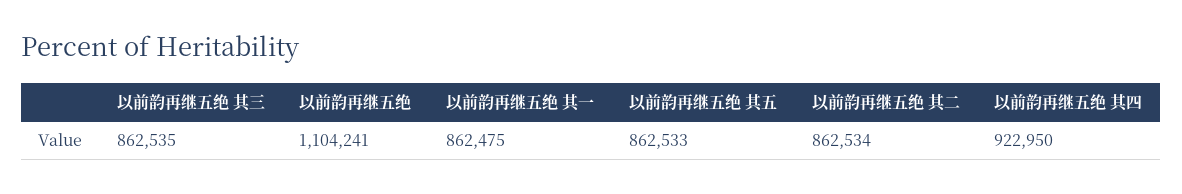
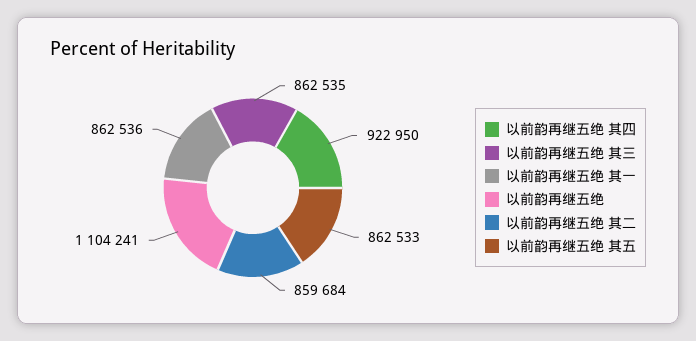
以前韵再继五绝 其一: 862475 -> 862536
以前韵再继五绝 其二: 862534 -> 859684

